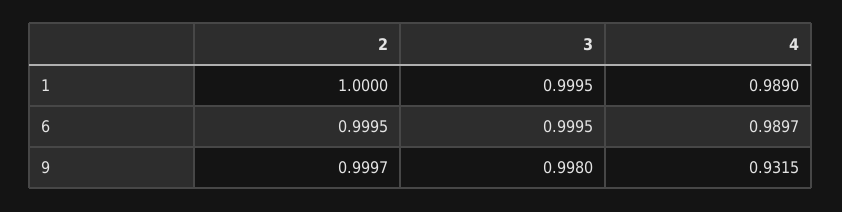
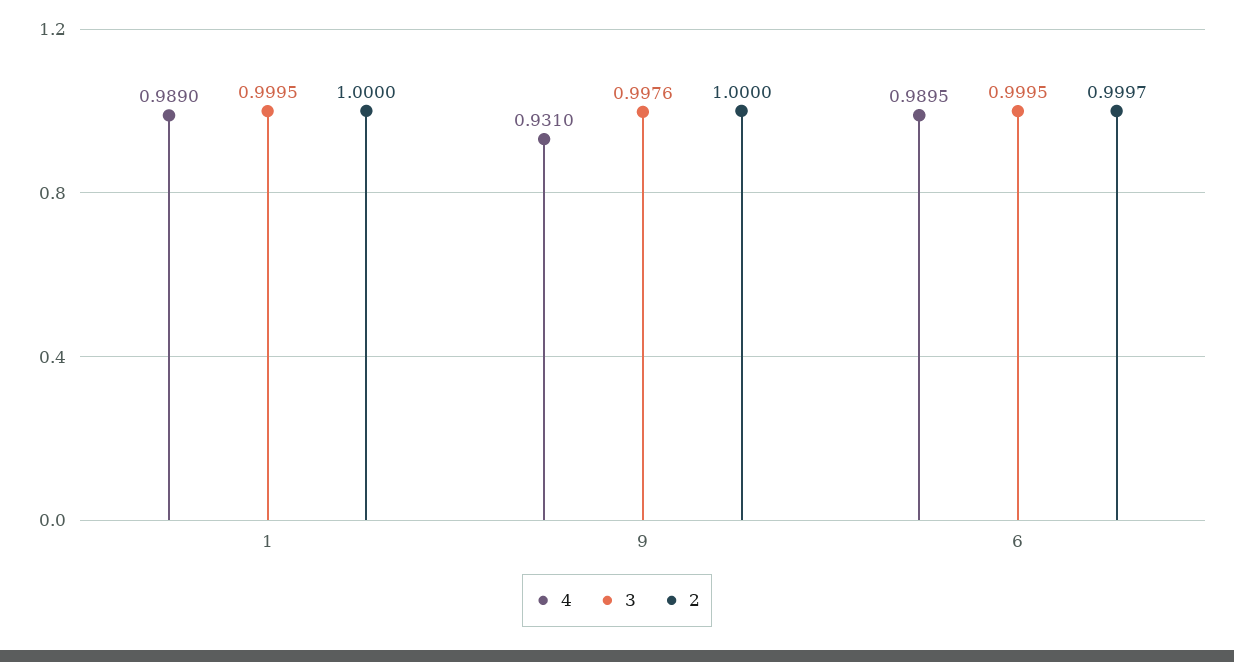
2, 6: 0.9995 -> 0.9997
4, 6: 0.9897 -> 0.9895
2, 9: 0.9997 -> 1
3, 9: 0.998 -> 0.9976
4, 9: 0.9315 -> 0.931

